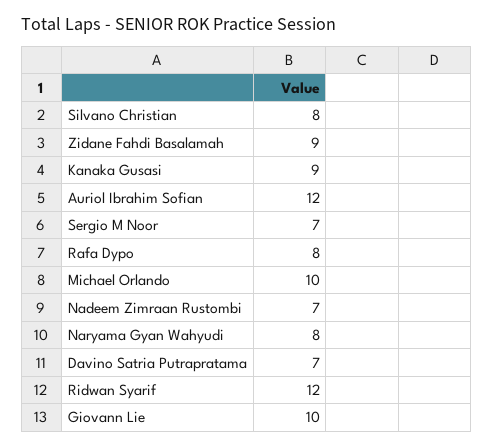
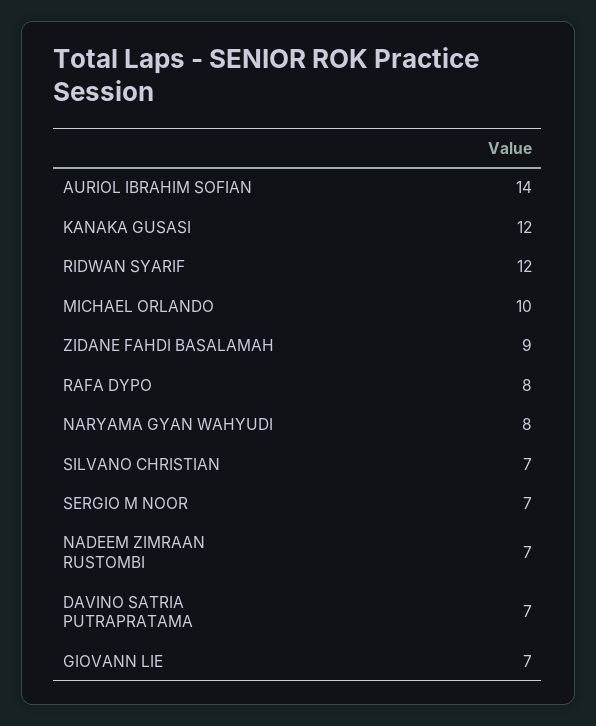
Silvano Christian: 8 -> 7
Kanaka Gusasi: 9 -> 12
Auriol Ibrahim Sofian: 12 -> 14
Giovann Lie: 10 -> 7

